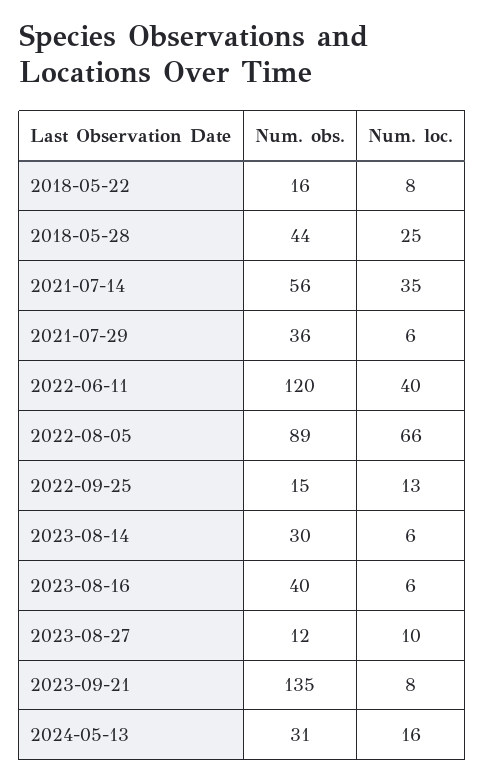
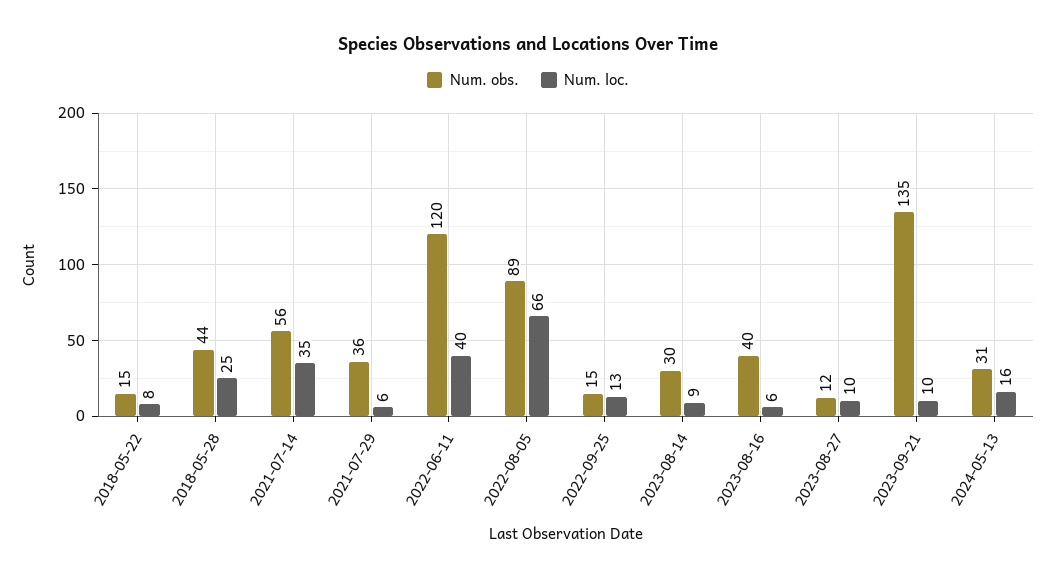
Num. obs., 2018-05-22: 16 -> 15
Num. loc., 2023-08-14: 6 -> 9
Num. loc., 2023-09-21: 8 -> 10

